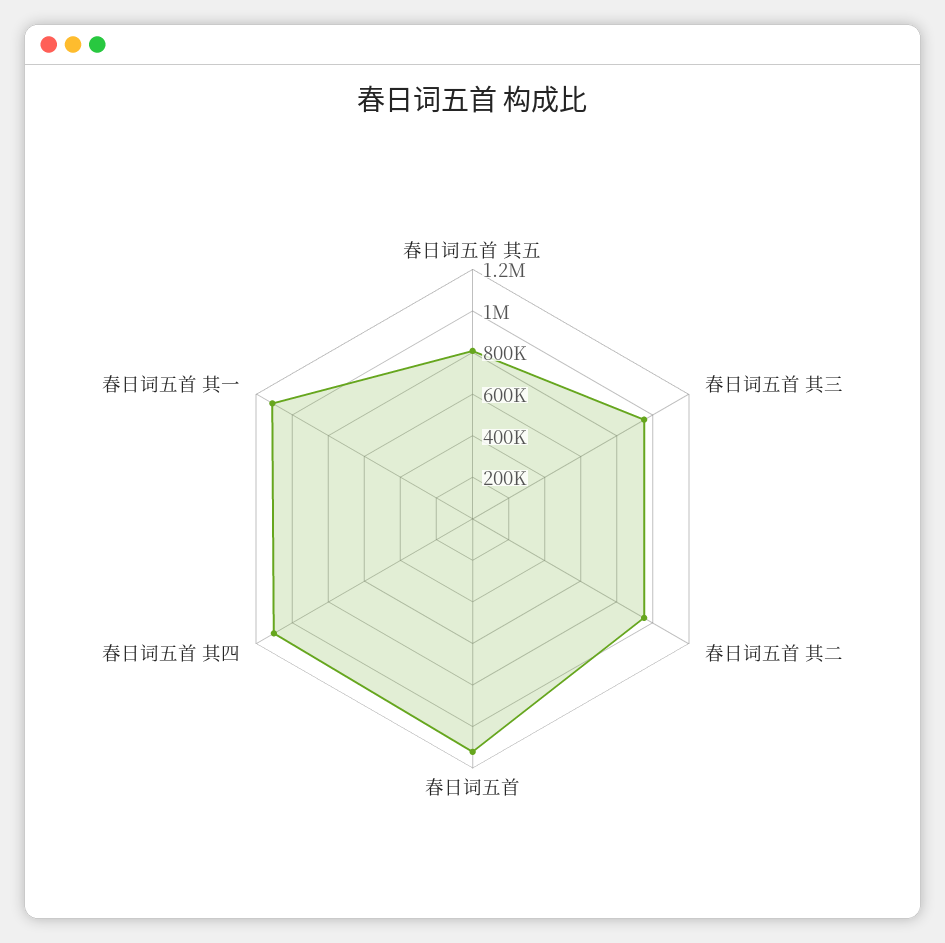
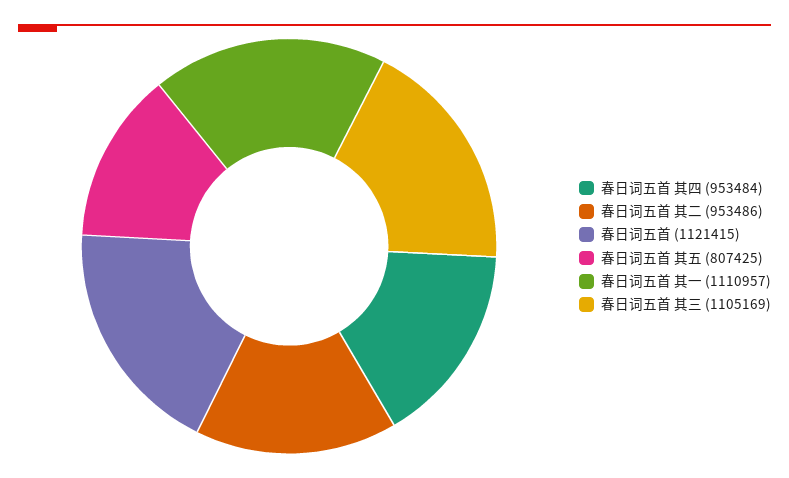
春日词五首 其三: 950000 -> 1105169
春日词五首 其四: 1100000 -> 953484

